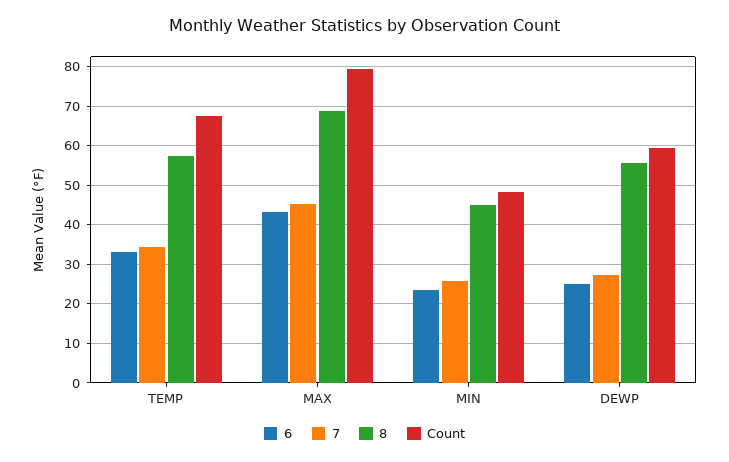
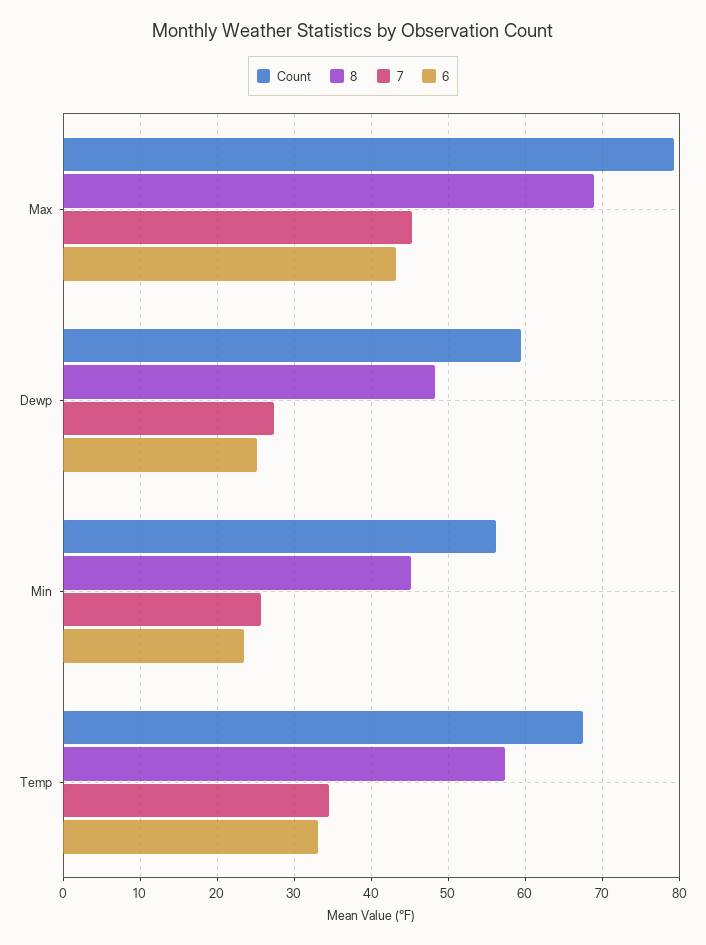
Count, MIN: 48 -> 56
8, DEWP: 56 -> 48

